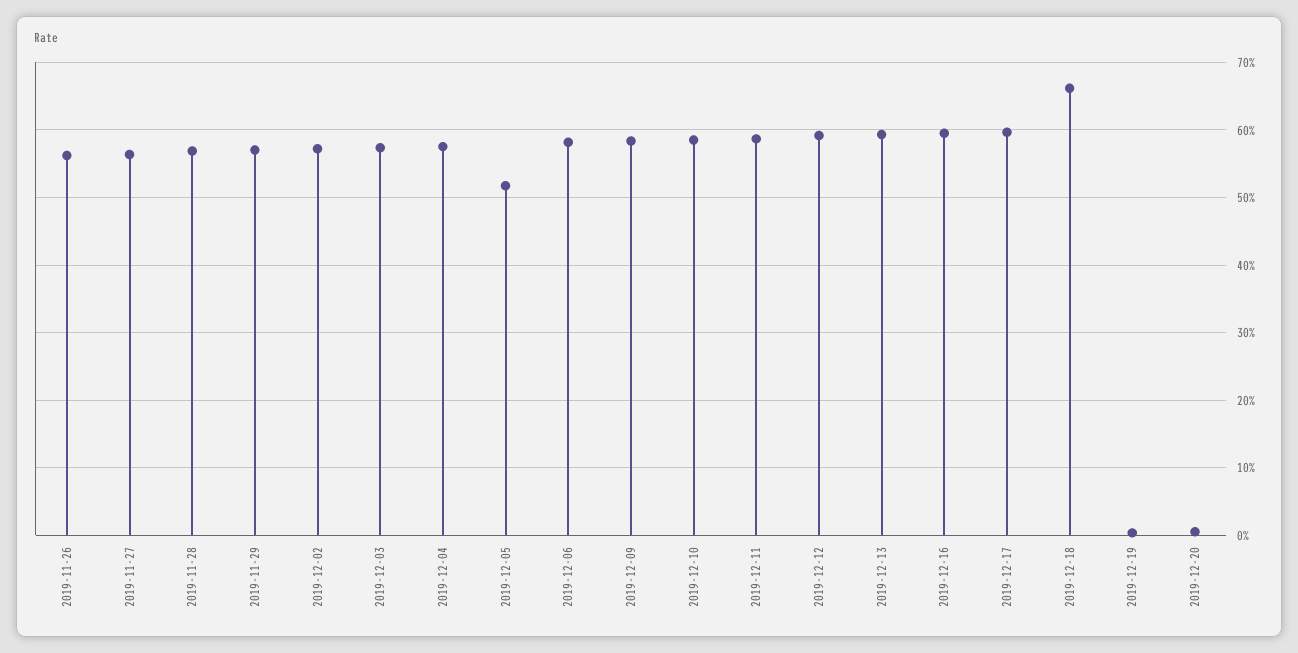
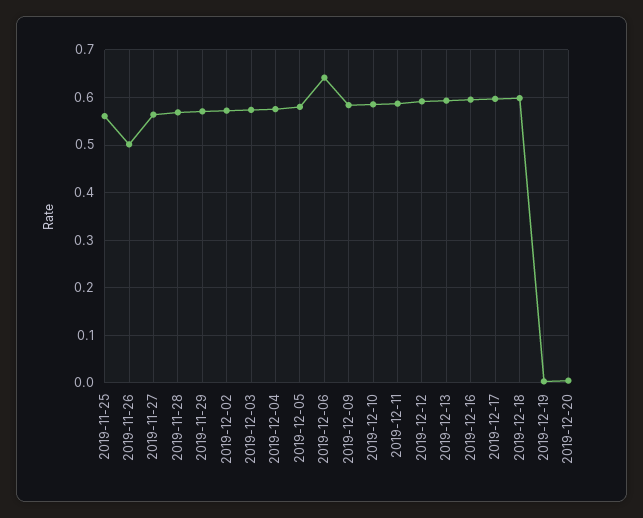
2019-11-26: 0.56 -> 0.5
2019-12-05: 0.52 -> 0.58
2019-12-06: 0.58 -> 0.64
2019-12-18: 0.66 -> 0.6
2019-11-25: none -> 0.56

